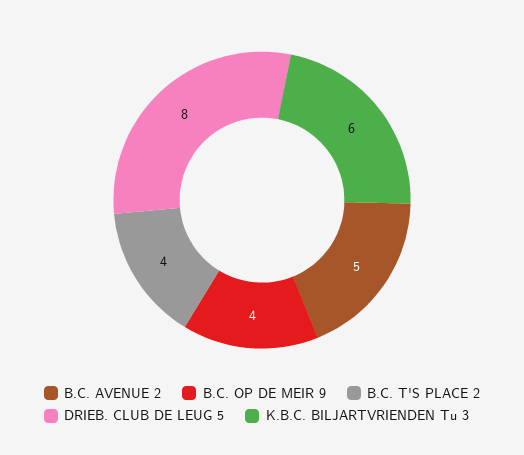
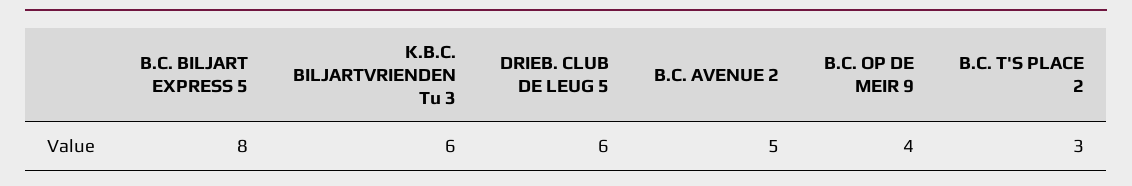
B.C. T'S PLACE 2: 4 -> 3
DRIEB. CLUB DE LEUG 5: 8 -> 6
B.C. BILJART EXPRESS 5: none -> 8

